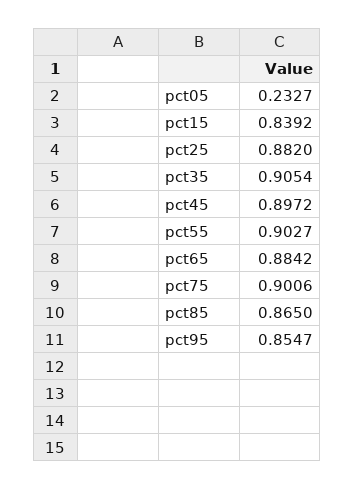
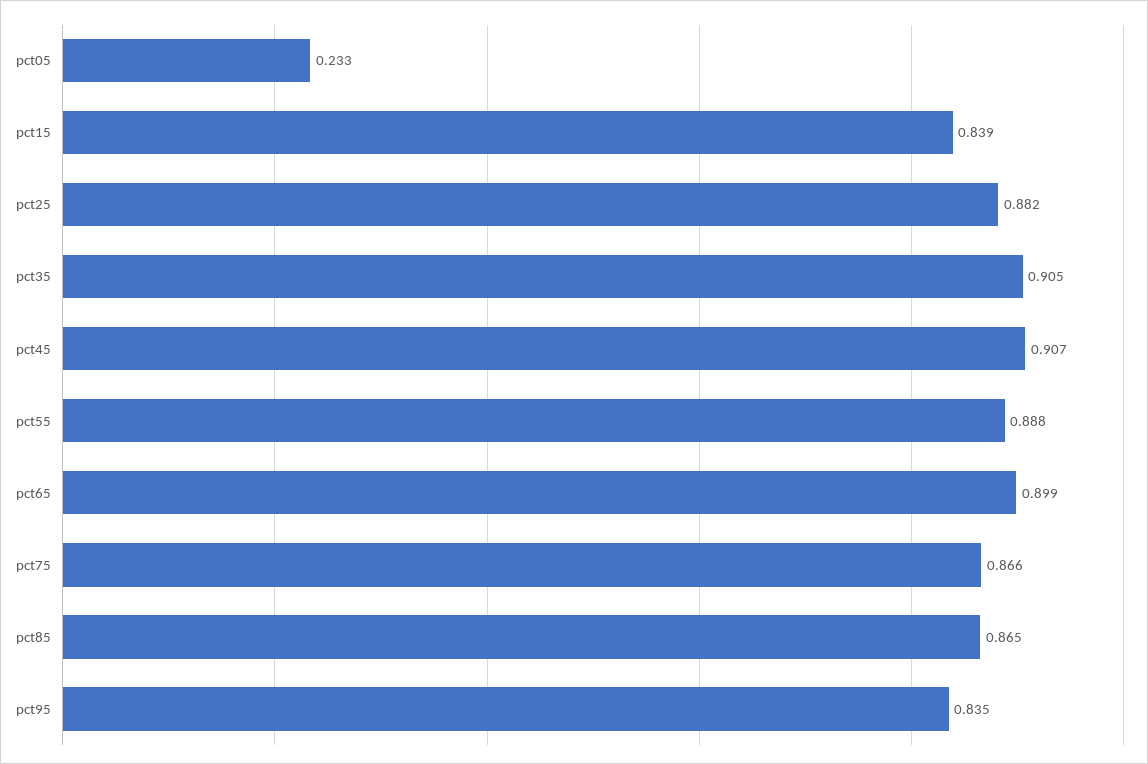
pct45: 0.8972 -> 0.907
pct55: 0.9027 -> 0.888
pct65: 0.8842 -> 0.899
pct75: 0.9006 -> 0.866
pct95: 0.8547 -> 0.835

